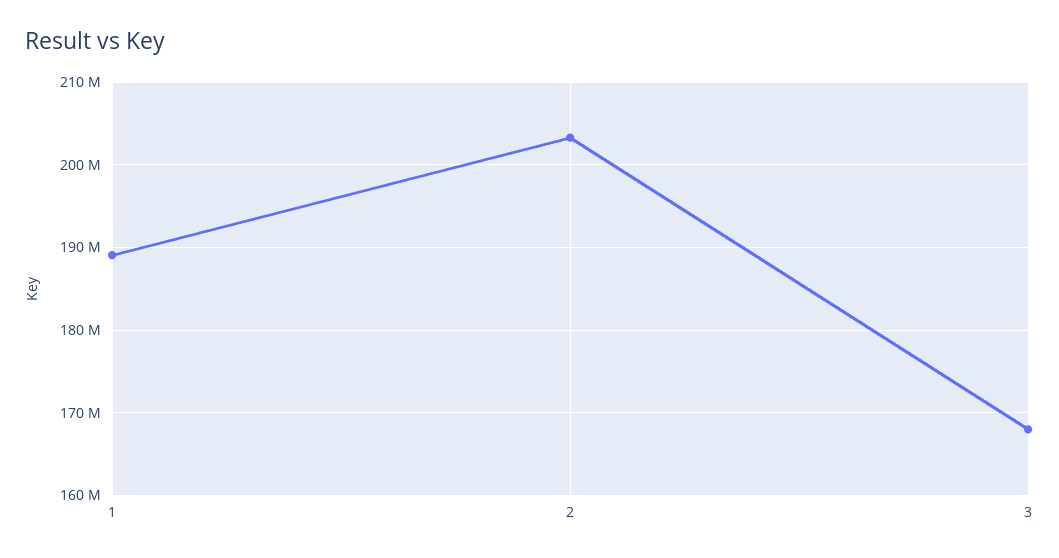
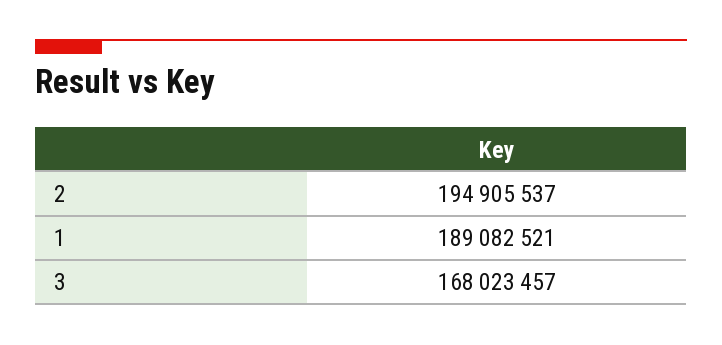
2: 203000000 -> 194905537

